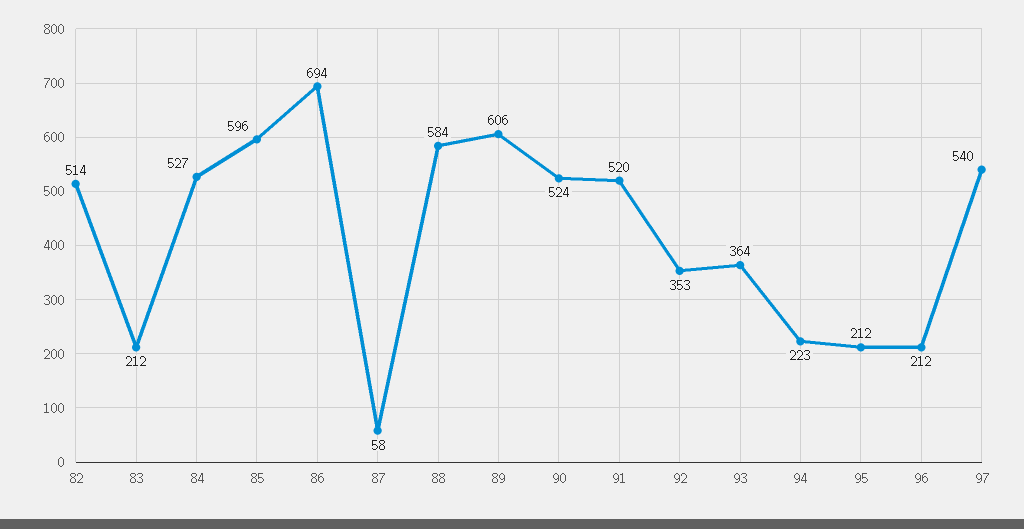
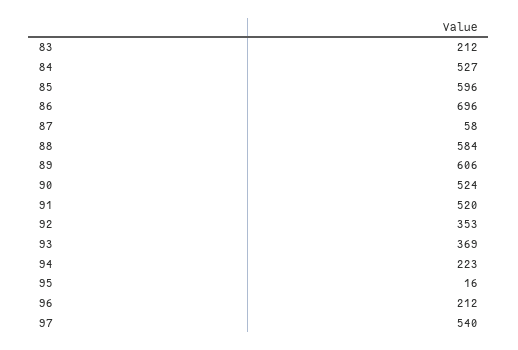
82: 514 -> none
86: 694 -> 696
93: 364 -> 369
95: 212 -> 16

